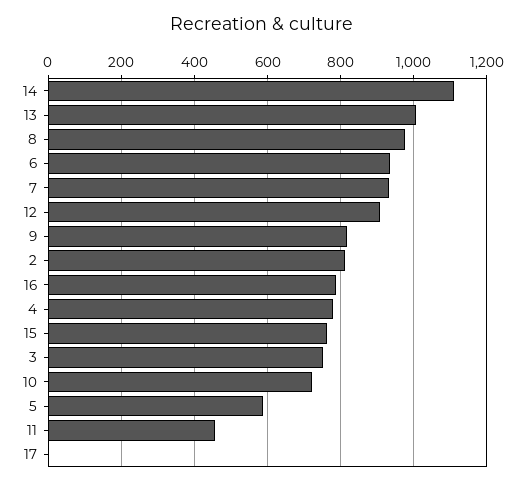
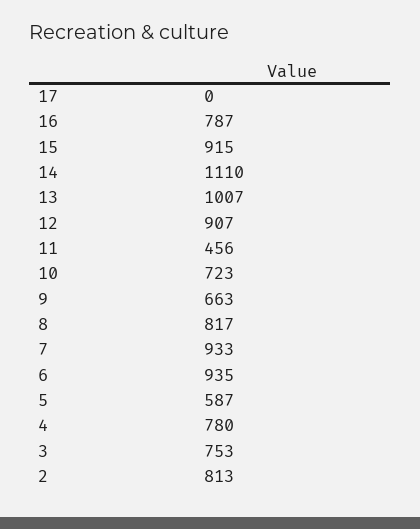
8: 980 -> 817
9: 820 -> 663
15: 760 -> 915

